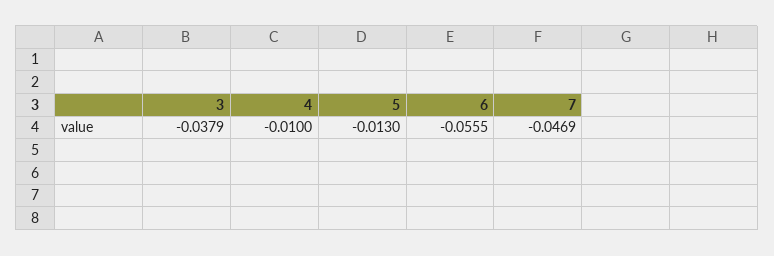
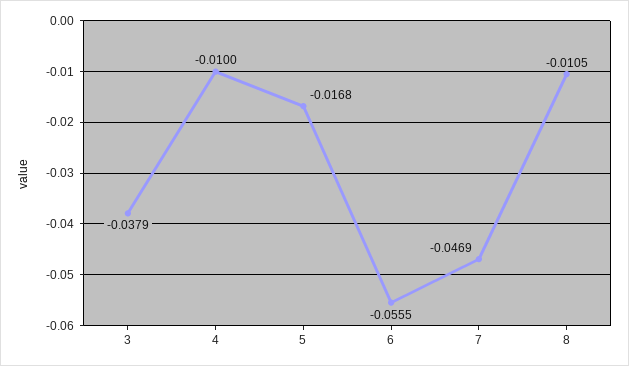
5: -0.013 -> -0.0168
8: none -> -0.0105

